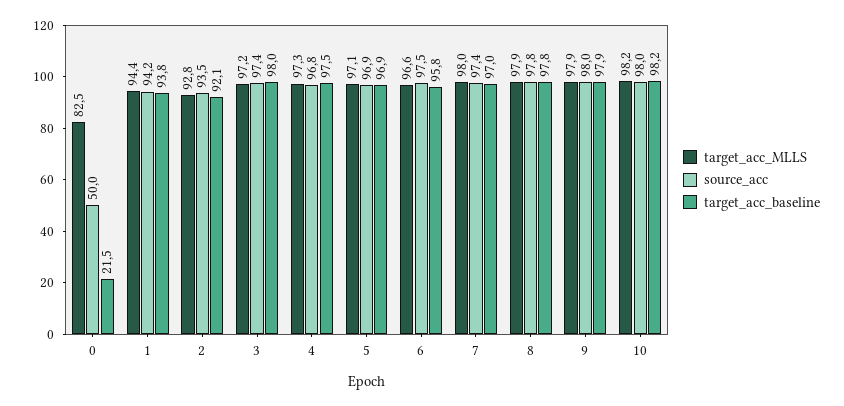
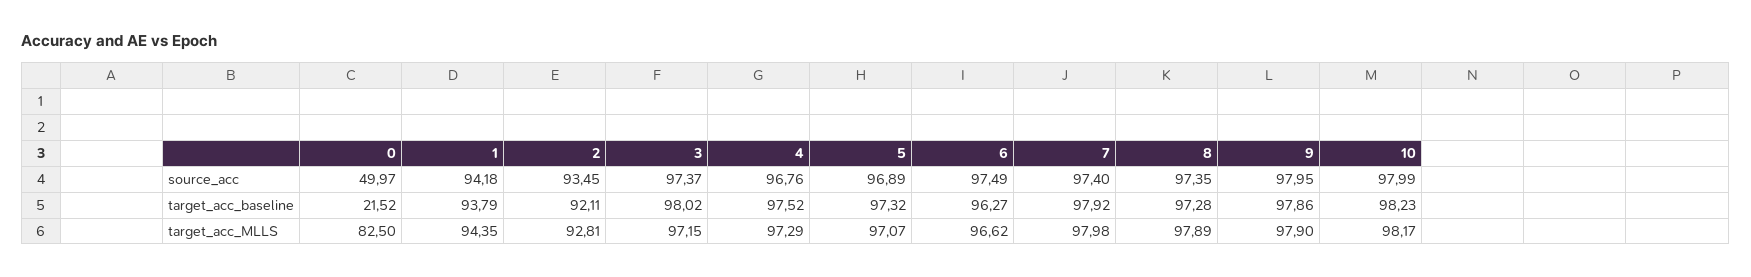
target_acc_baseline, 5: 96.9 -> 97.32
target_acc_baseline, 6: 95.8 -> 96.27
target_acc_baseline, 7: 97 -> 97.92
source_acc, 8: 97.8 -> 97.35
target_acc_baseline, 8: 97.8 -> 97.28

